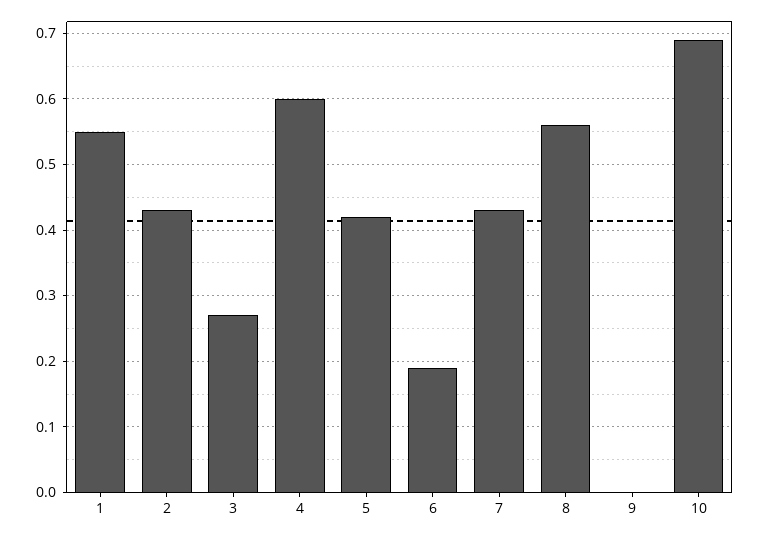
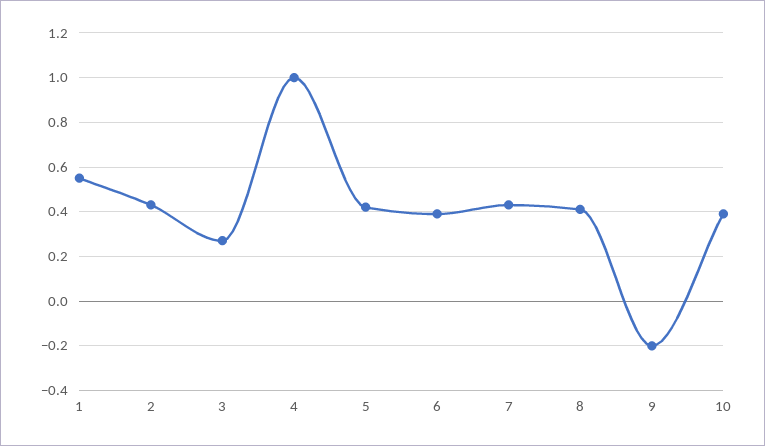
4: 0.6 -> 1
6: 0.19 -> 0.4
8: 0.56 -> 0.4
9: 0 -> -0.2
10: 0.69 -> 0.4

